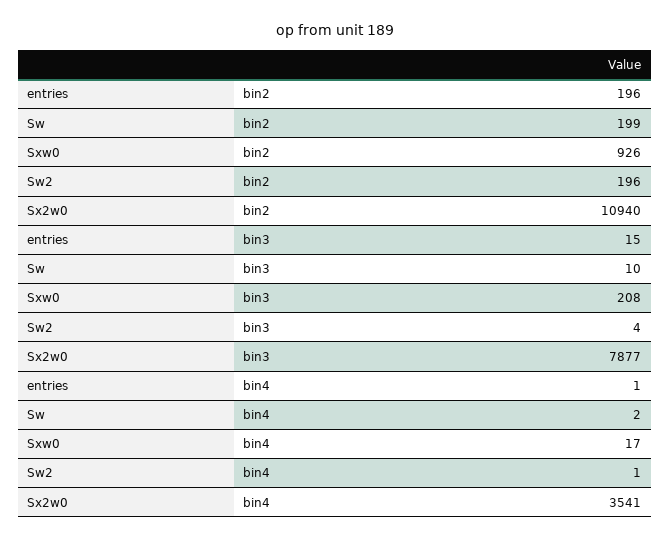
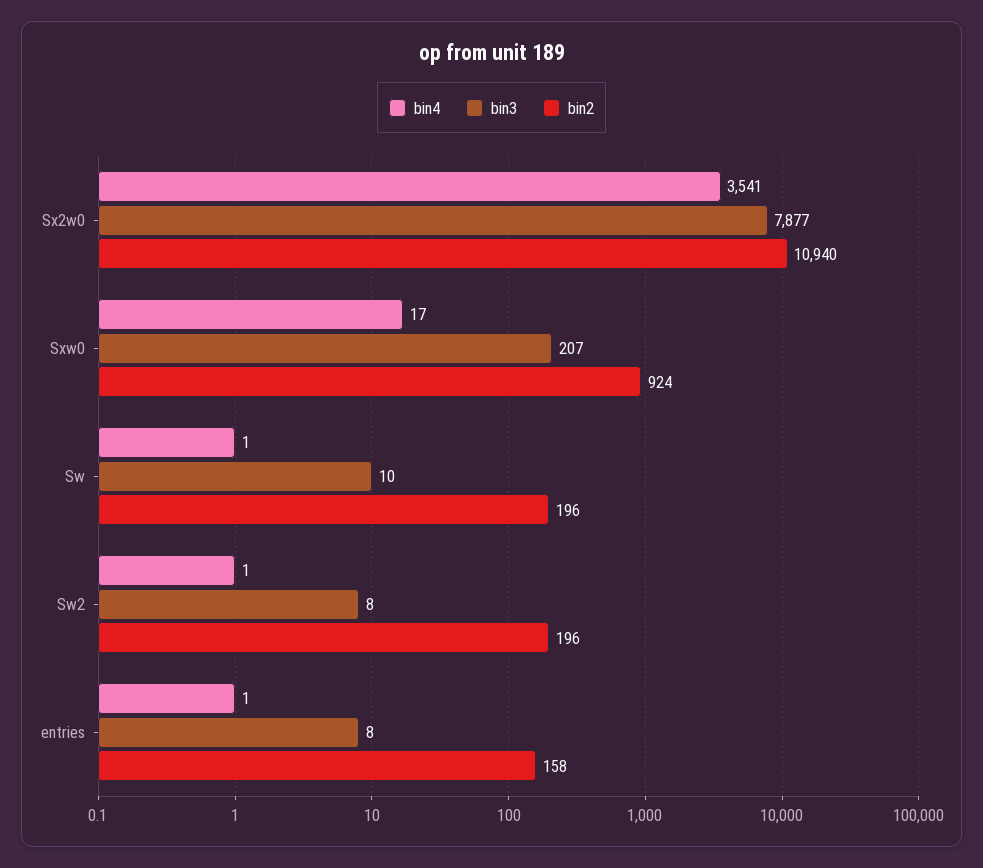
bin2, entries: 196 -> 158
bin2, Sw: 199 -> 196
bin2, Sxw0: 926 -> 924
bin3, entries: 15 -> 8
bin3, Sxw0: 208 -> 207
bin3, Sw2: 4 -> 8
bin4, Sw: 2 -> 1

